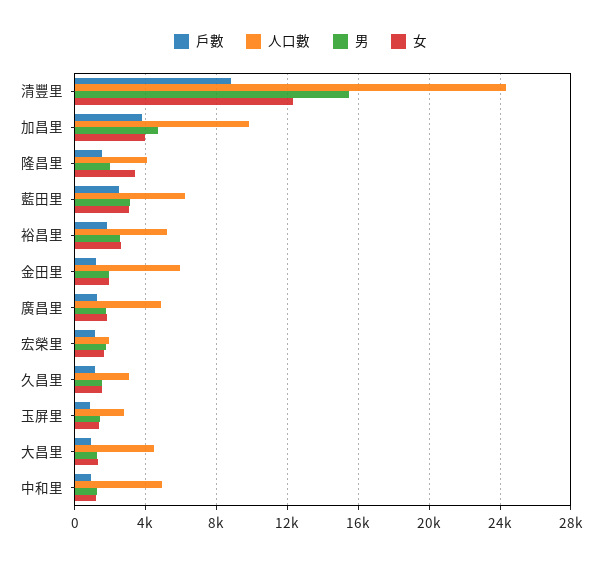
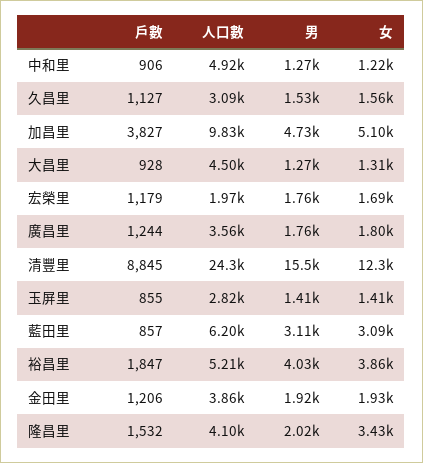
女, 加昌里: 4000 -> 5100
戶數, 藍田里: 2500 -> 857
男, 裕昌里: 2500 -> 4030
女, 裕昌里: 2500 -> 3860
人口數, 金田里: 6000 -> 3860
人口數, 廣昌里: 5000 -> 3560

